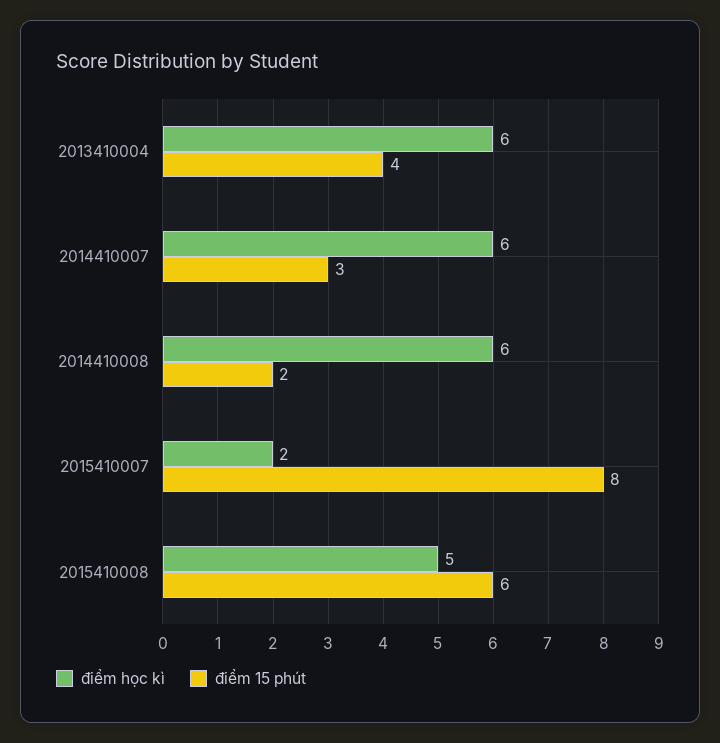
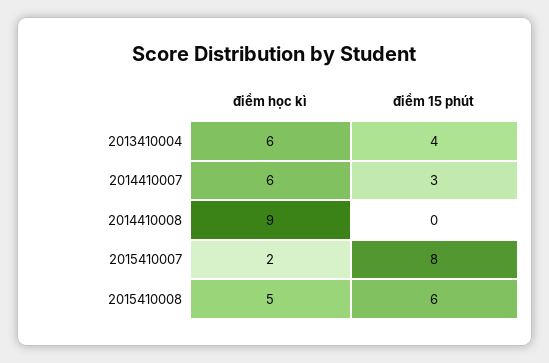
điểm học kì, 2014410008: 6 -> 9
điểm 15 phút, 2014410008: 2 -> 0

